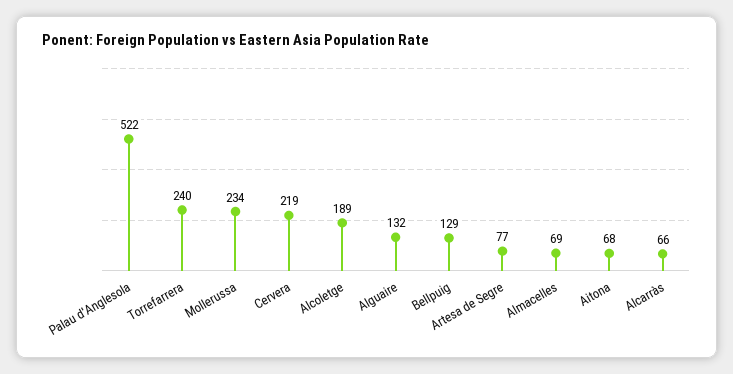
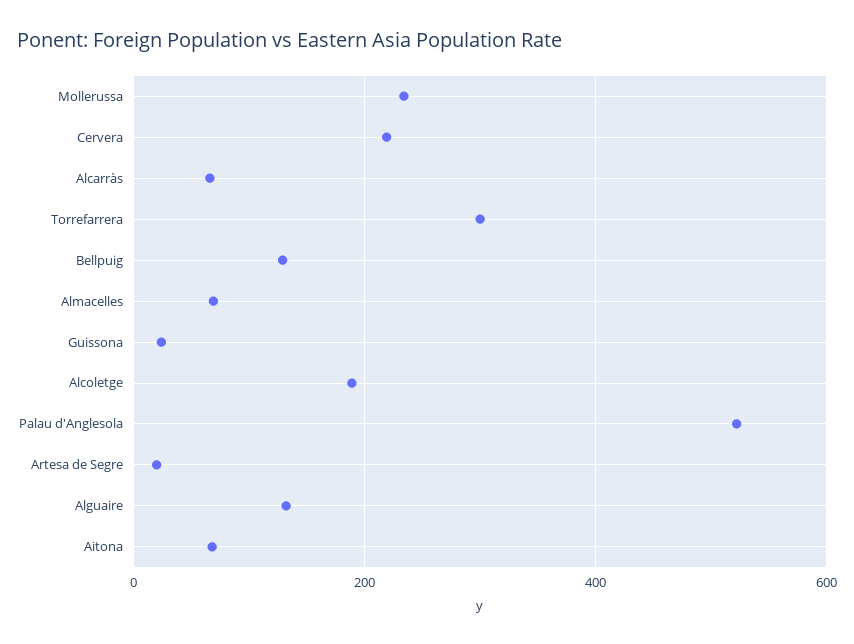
Torrefarrera: 240 -> 300
Artesa de Segre: 77 -> 20
Guissona: none -> 20

